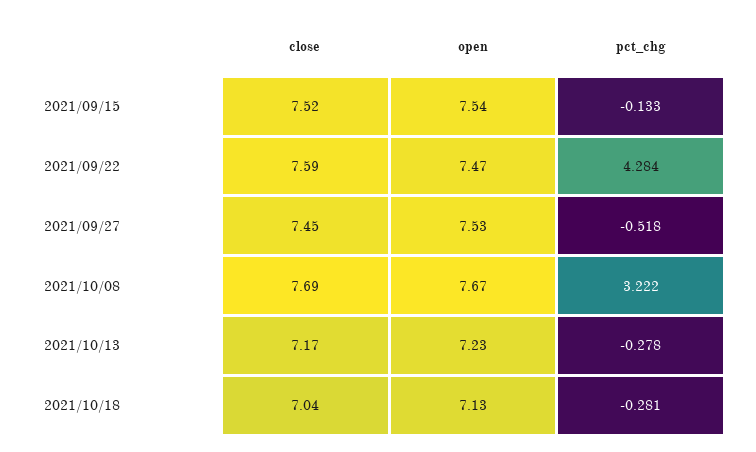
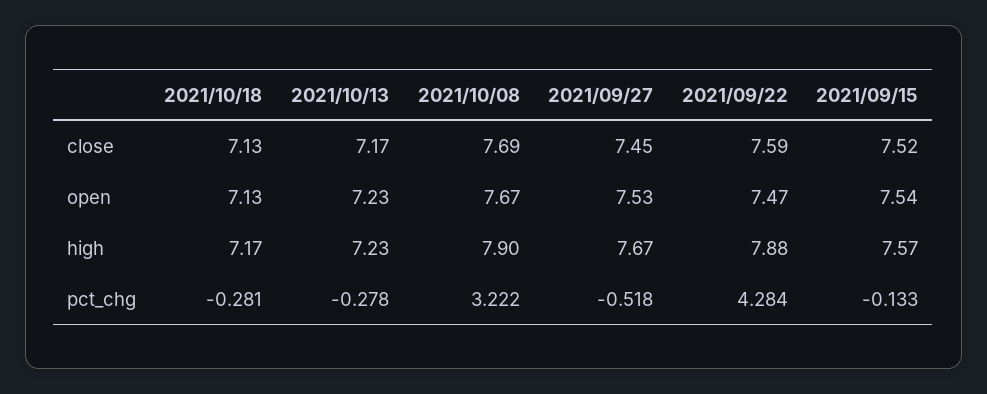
close, 2021/10/18: 7.04 -> 7.13
high, 2021/10/18: none -> 7.17
high, 2021/10/13: none -> 7.23
high, 2021/10/08: none -> 7.9
high, 2021/09/27: none -> 7.67
high, 2021/09/22: none -> 7.88
high, 2021/09/15: none -> 7.57

